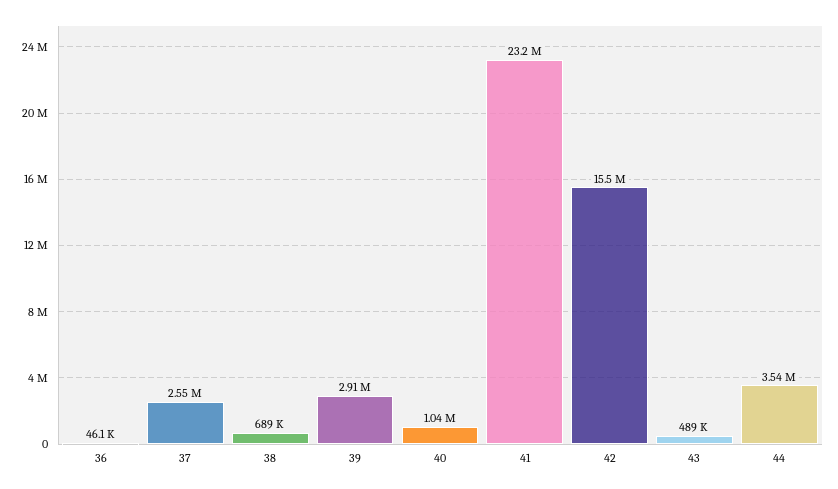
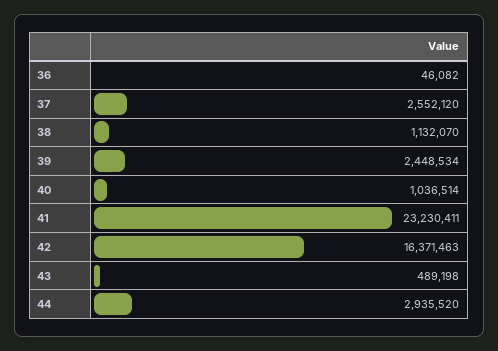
38: 689000 -> 1132070
39: 2910000 -> 2448534
42: 15500000 -> 16371463
44: 3540000 -> 2935520

